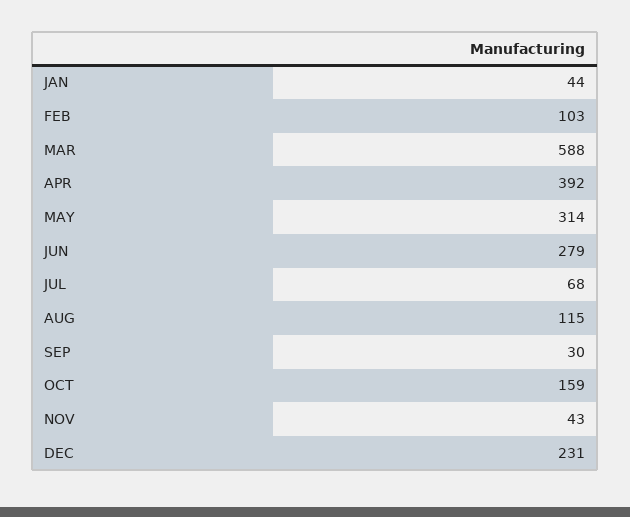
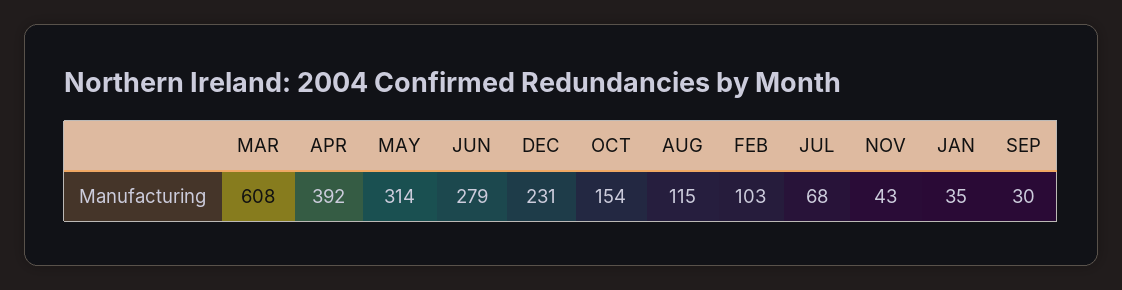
JAN: 44 -> 35
MAR: 588 -> 608
OCT: 159 -> 154

